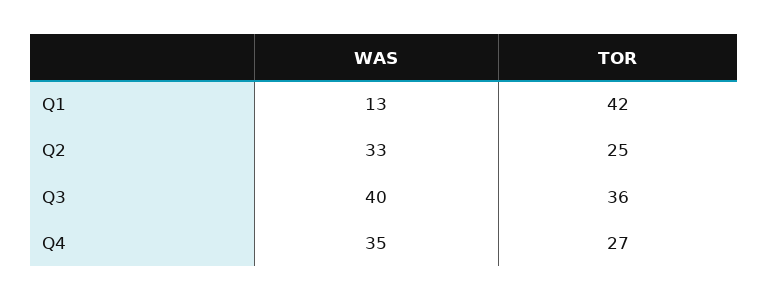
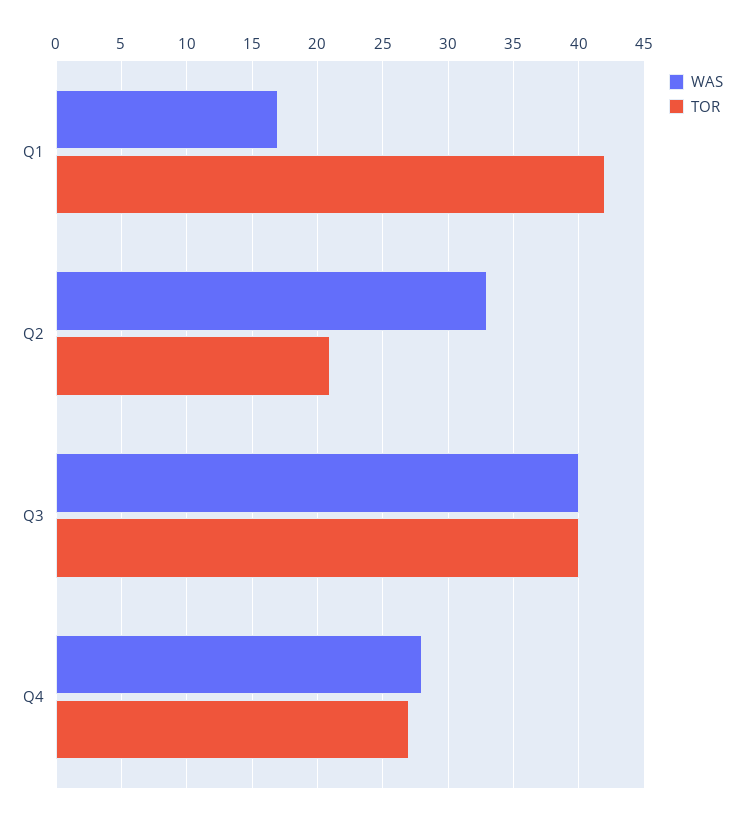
WAS, Q1: 13 -> 17
TOR, Q2: 25 -> 21
TOR, Q3: 36 -> 40
WAS, Q4: 35 -> 28

